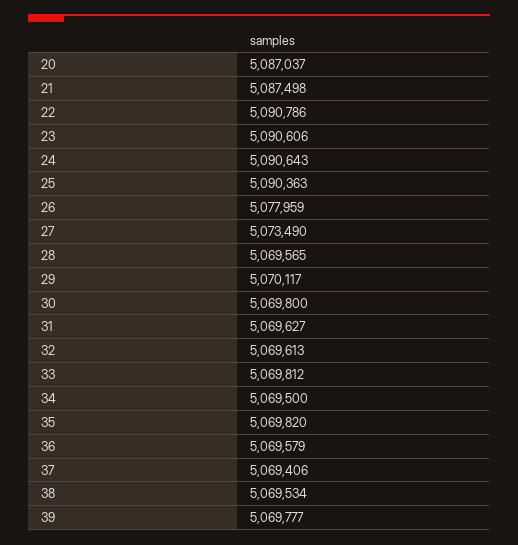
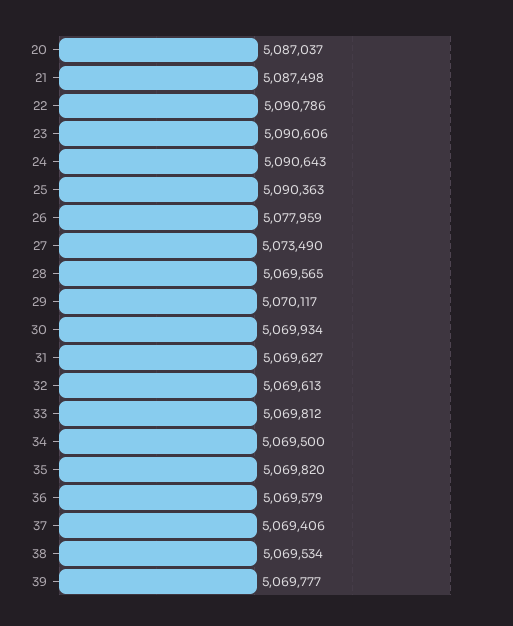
30: 5069800 -> 5069934

